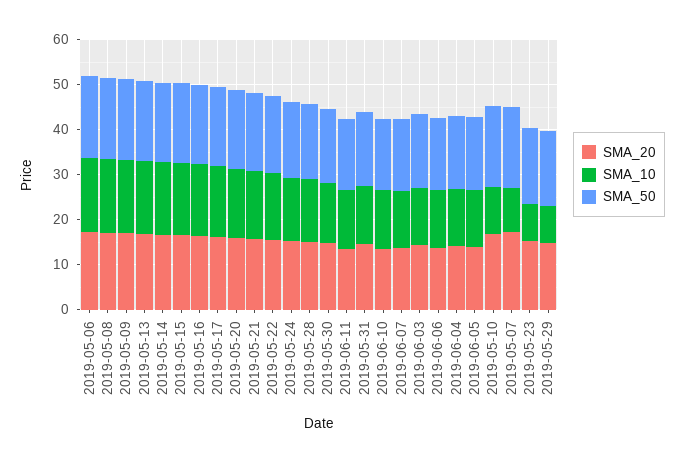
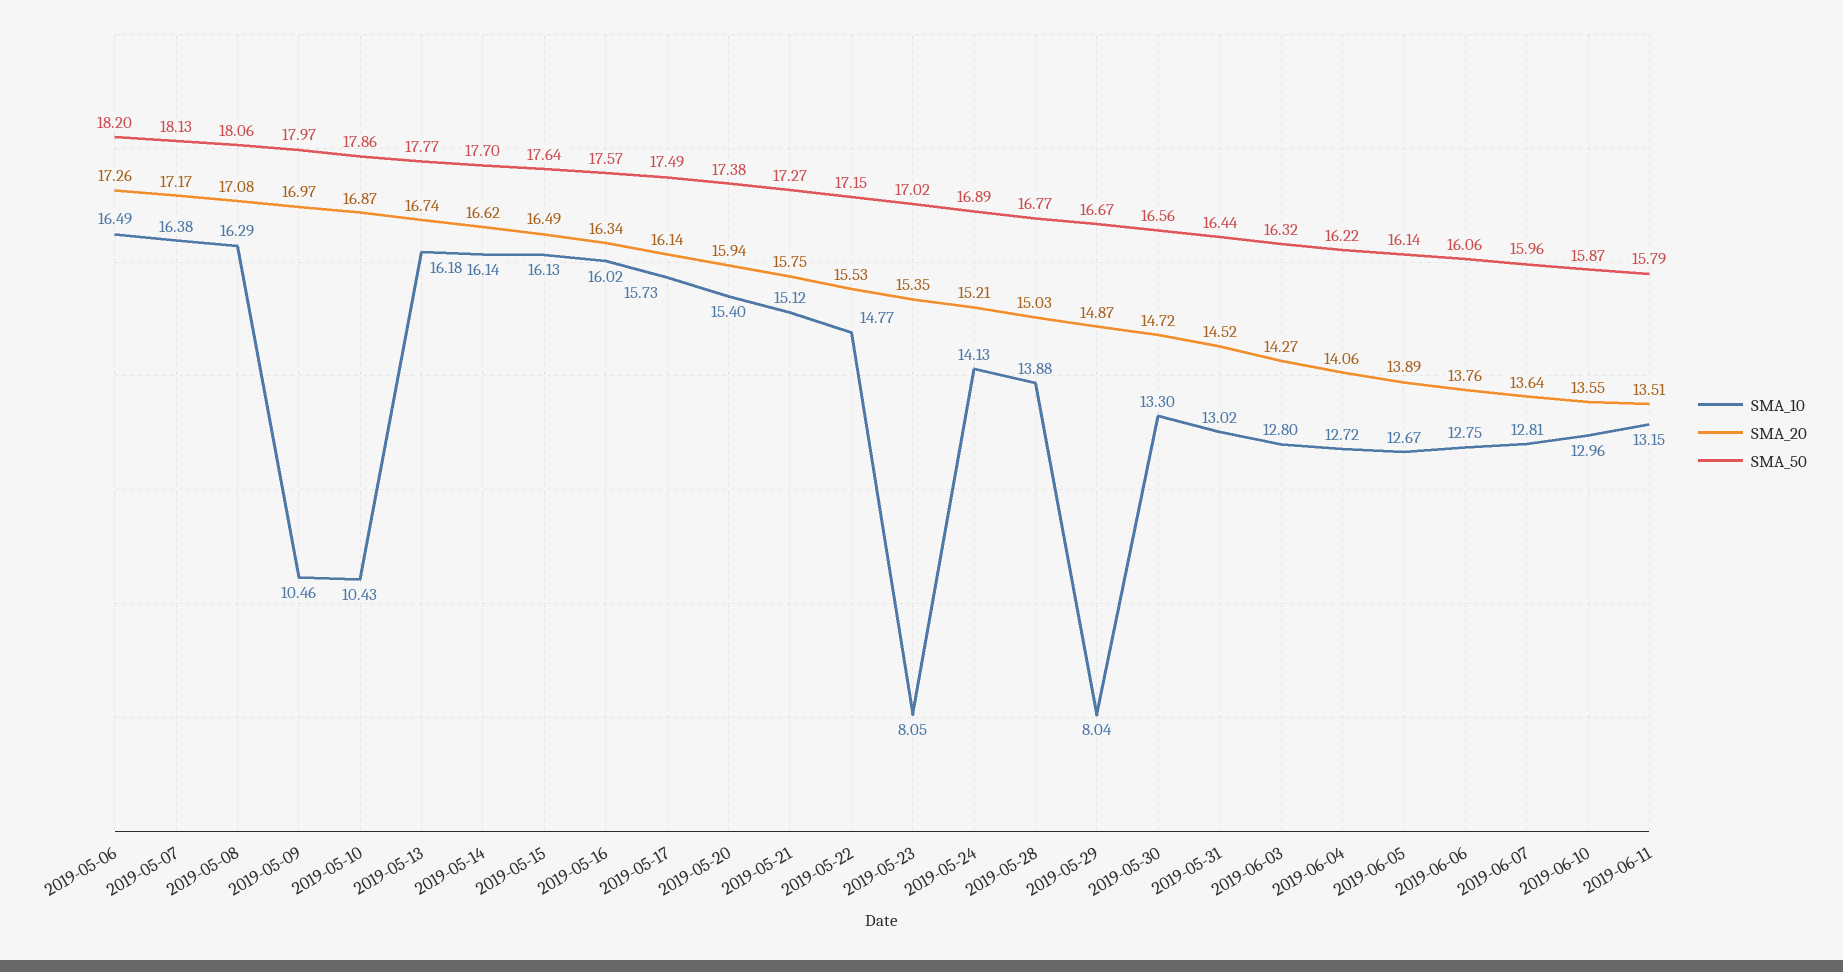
SMA_10, 2019-05-09: 16 -> 10.46
SMA_10, 2019-05-07: 10 -> 16.38

